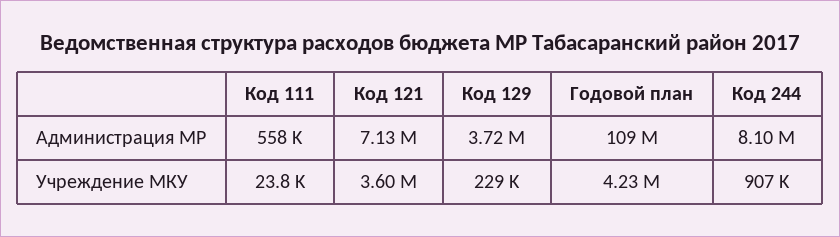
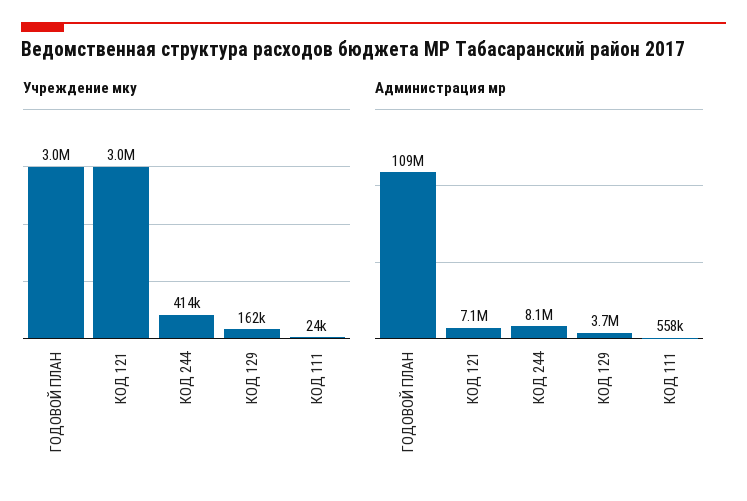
Учреждение МКУ, Код 121: 3600000 -> 3000000
Учреждение МКУ, Код 129: 229000 -> 162000
Учреждение МКУ, Годовой план: 4230000 -> 3000000
Учреждение МКУ, Код 244: 907000 -> 414000

